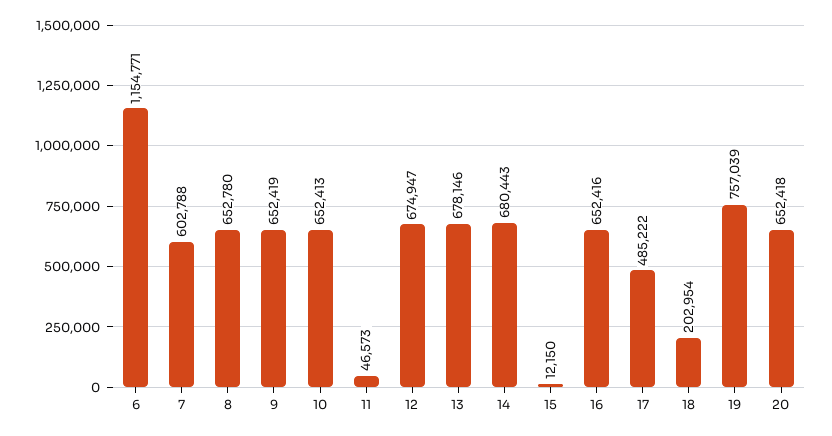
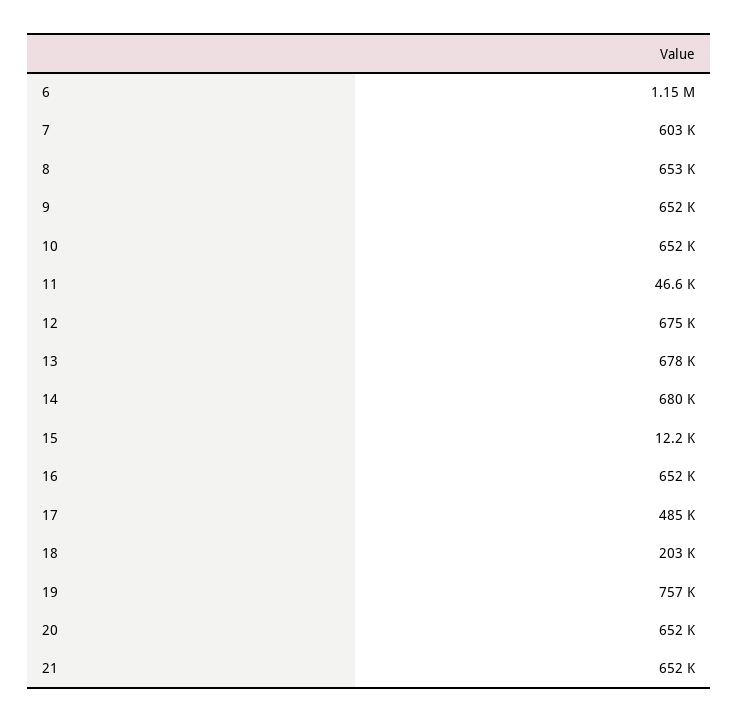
21: none -> 652000

